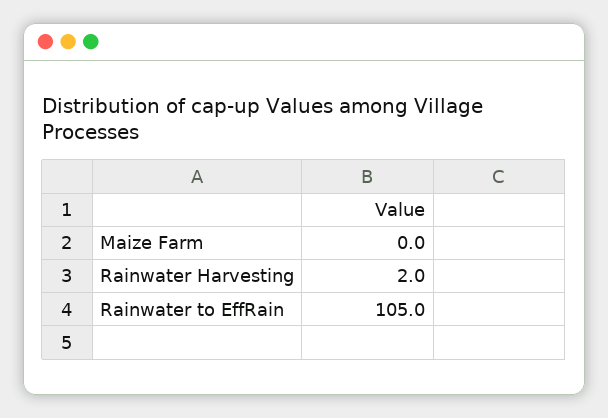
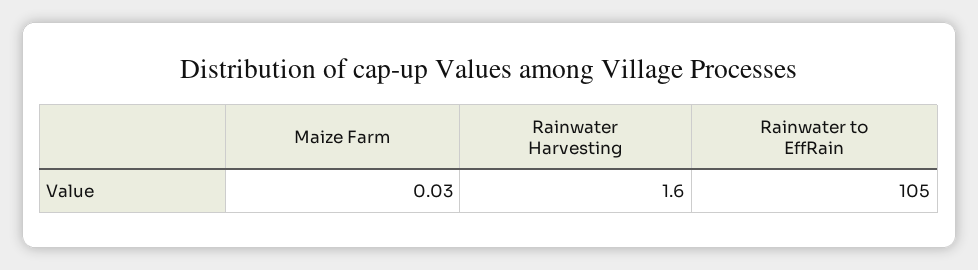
Rainwater Harvesting: 2 -> 1.6

